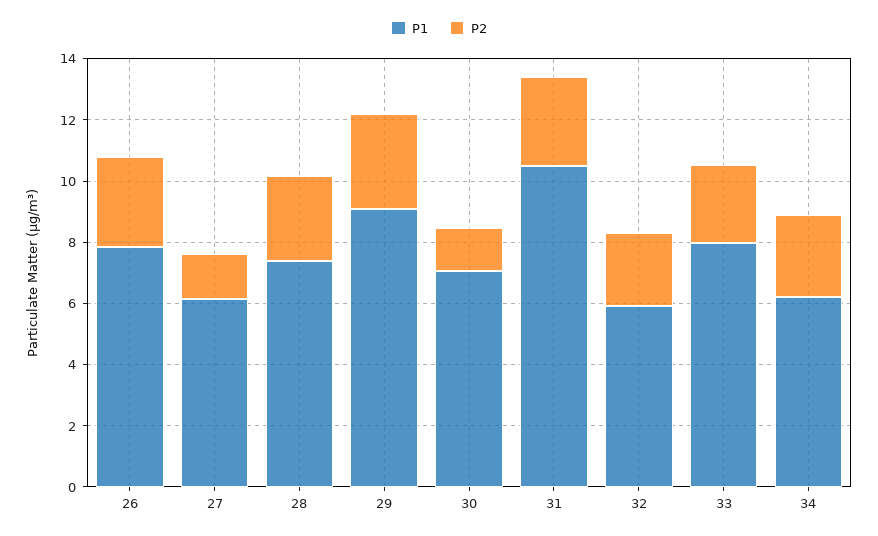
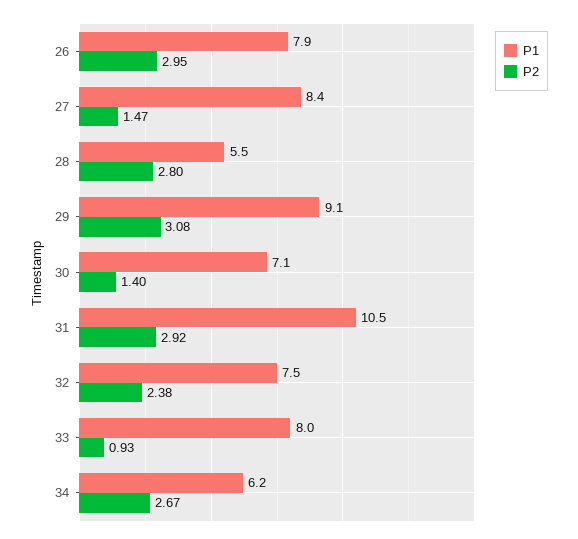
P1, 27: 6 -> 8.4
P1, 28: 7.5 -> 5.5
P1, 32: 6 -> 7.5
P2, 33: 2.5 -> 0.93

